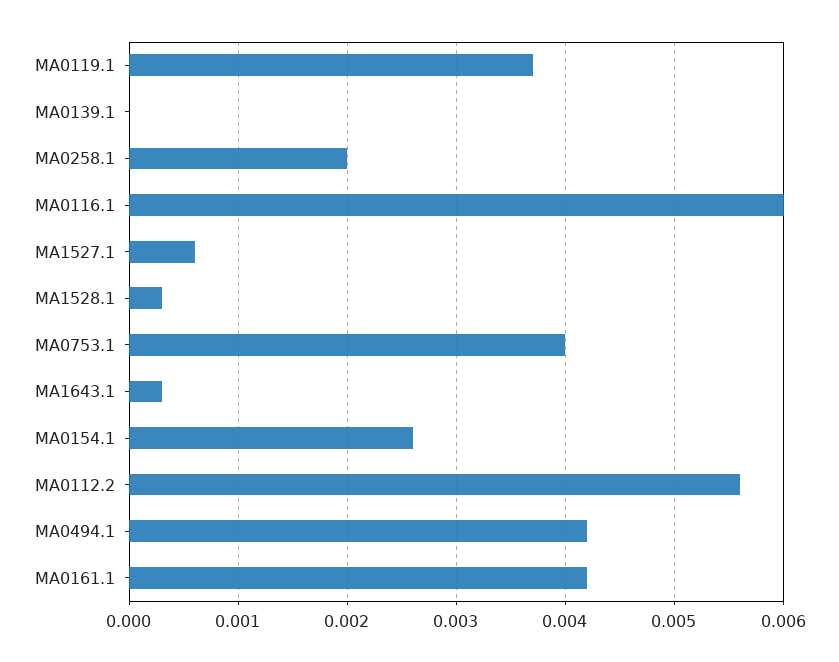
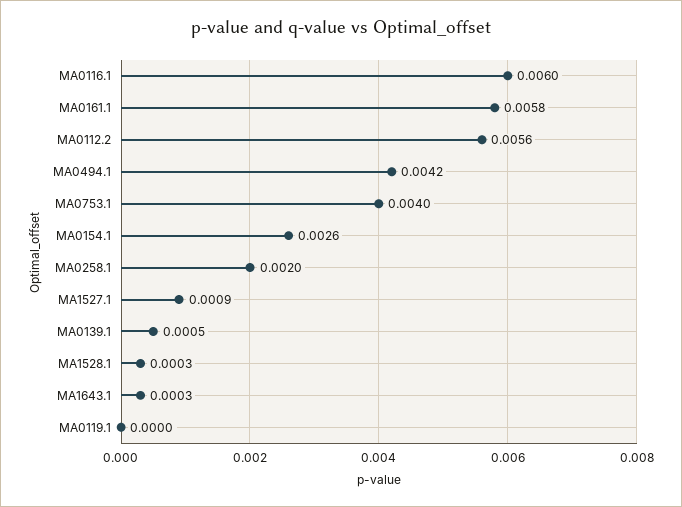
MA0119.1: 0.0037 -> 0
MA0139.1: 0 -> 0.0005
MA1527.1: 0.0006 -> 0.0009
MA0161.1: 0.0042 -> 0.0058

